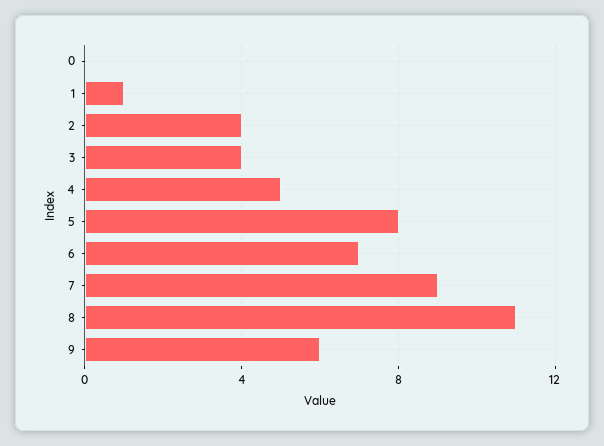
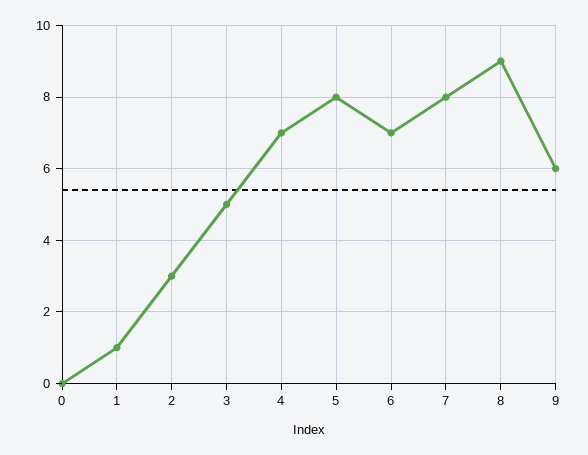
2: 4 -> 3
3: 4 -> 5
4: 5 -> 7
7: 9 -> 8
8: 11 -> 9

